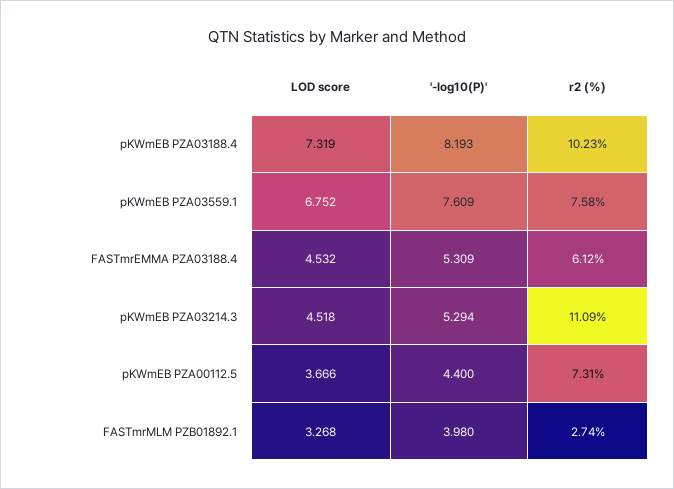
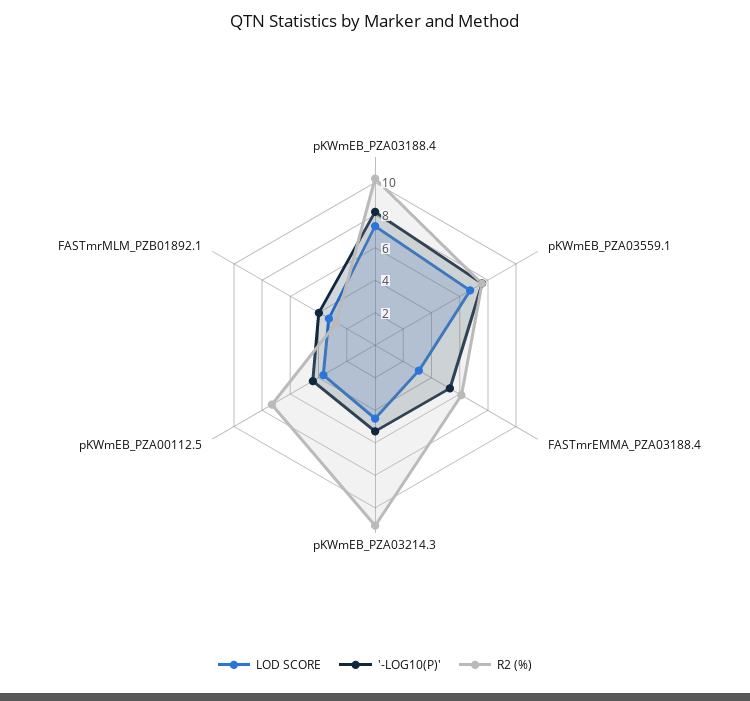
LOD score, FASTmrEMMA PZA03188.4: 4.532 -> 3

